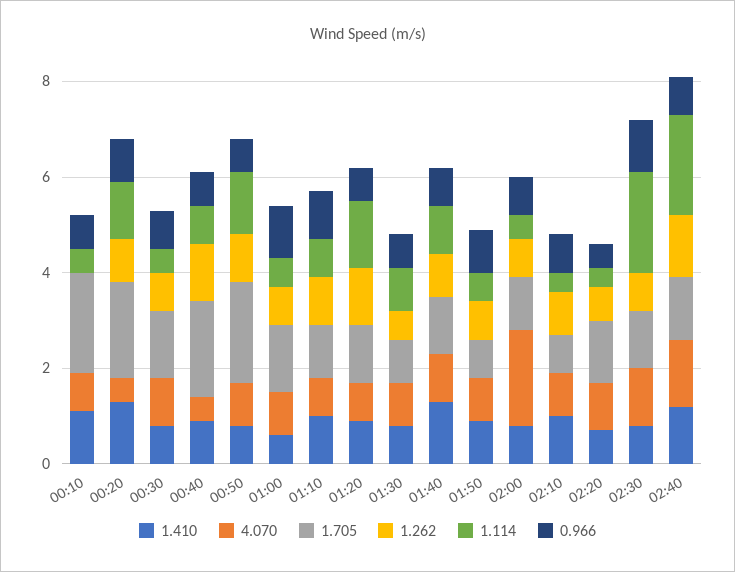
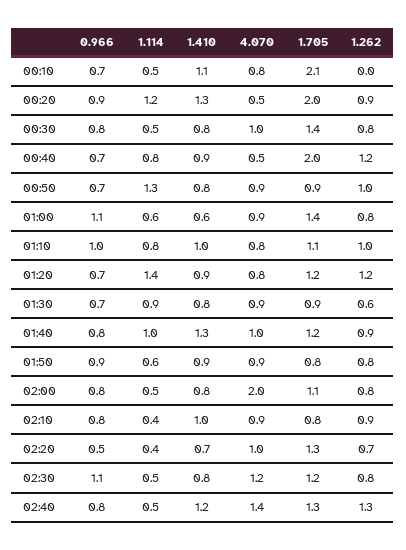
1.705, 00:50: 2 -> 0.9
1.114, 02:30: 2 -> 0.5
1.114, 02:40: 2 -> 0.5

